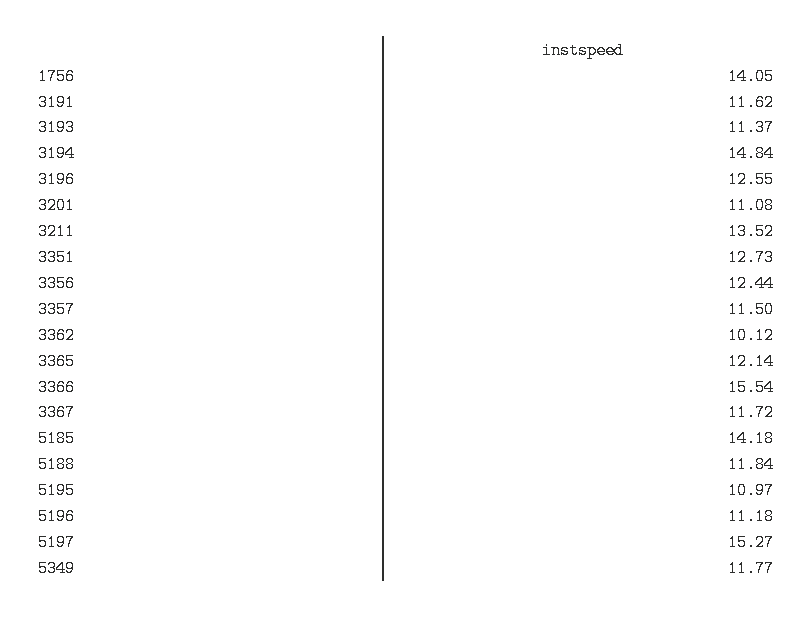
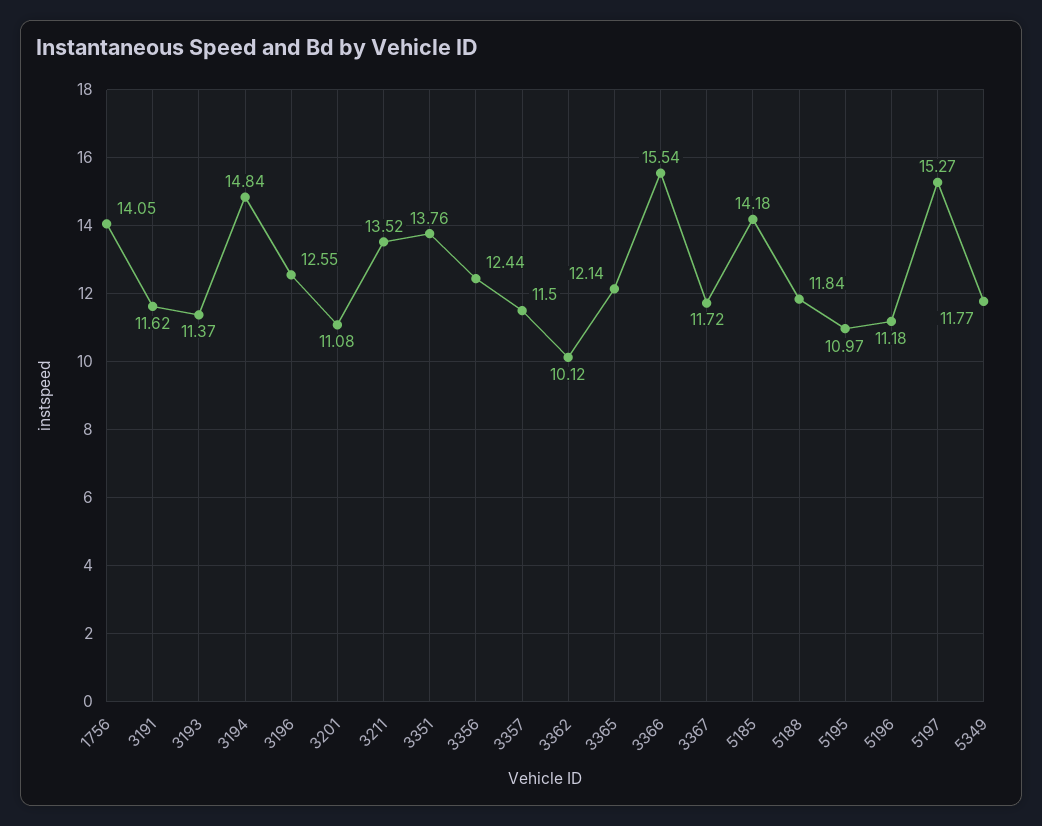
3351: 12.73 -> 13.76

